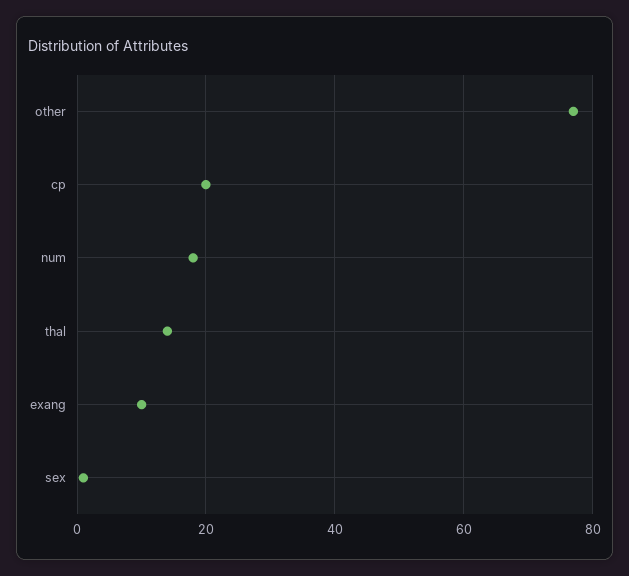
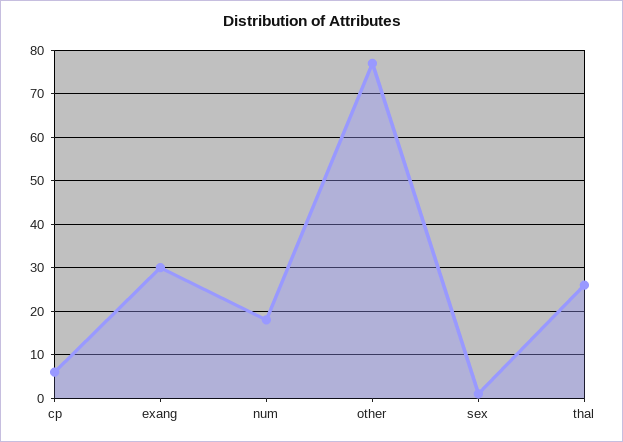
cp: 20 -> 5
thal: 15 -> 25
exang: 10 -> 30

